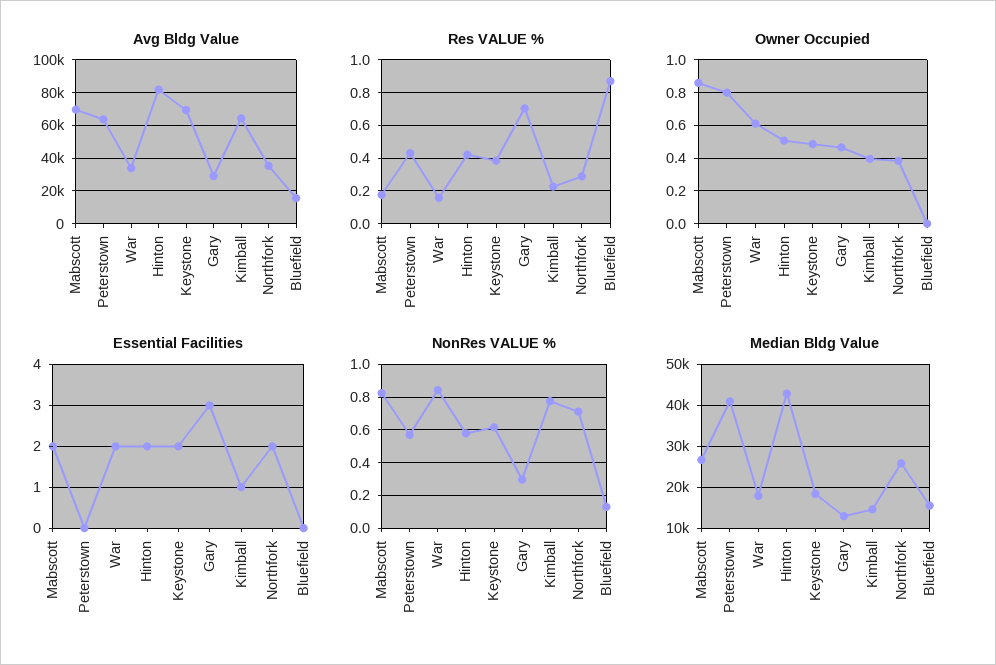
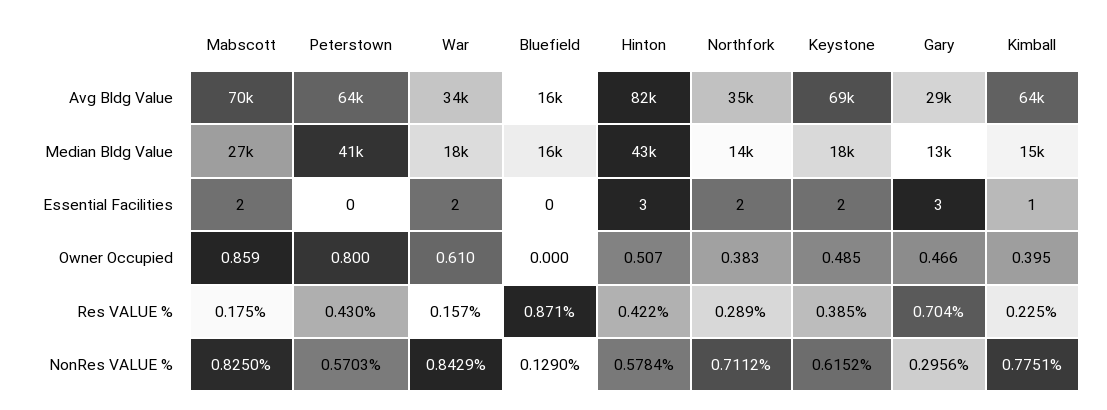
Essential Facilities, Hinton: 2 -> 3
Median Bldg Value, Northfork: 26000 -> 14000

